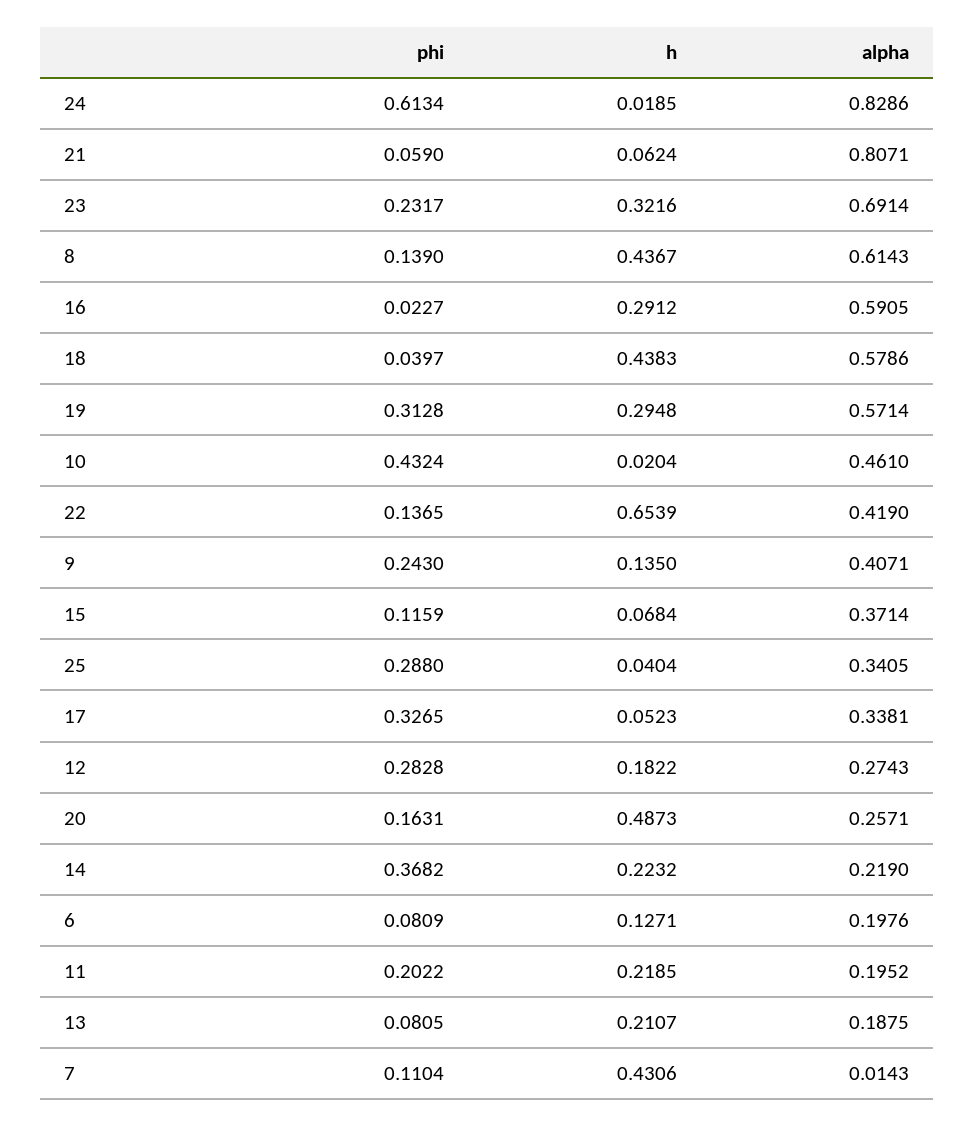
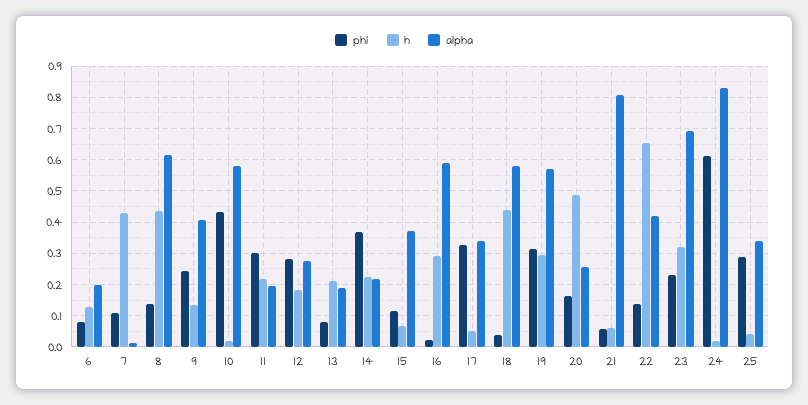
alpha, 10: 0.461 -> 0.58
phi, 11: 0.2022 -> 0.3

